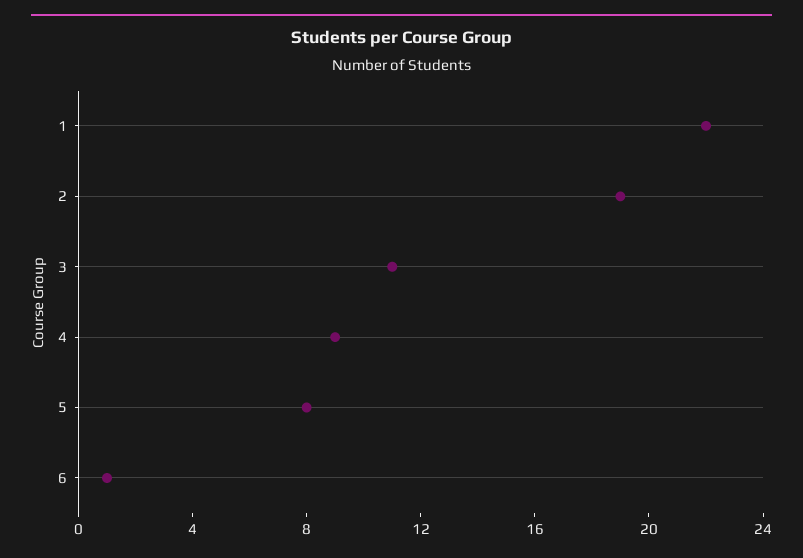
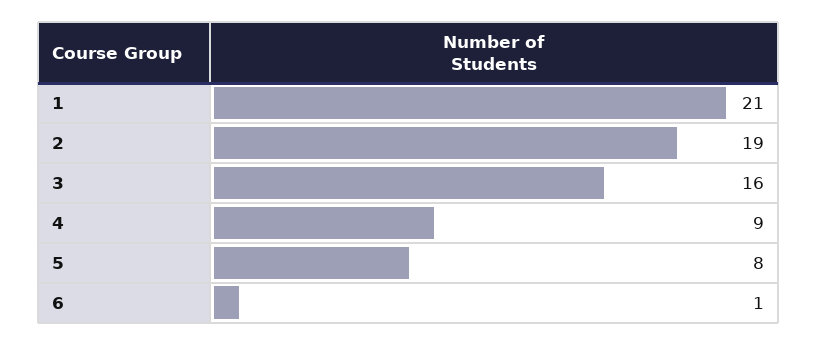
1: 22 -> 21
3: 11 -> 16

